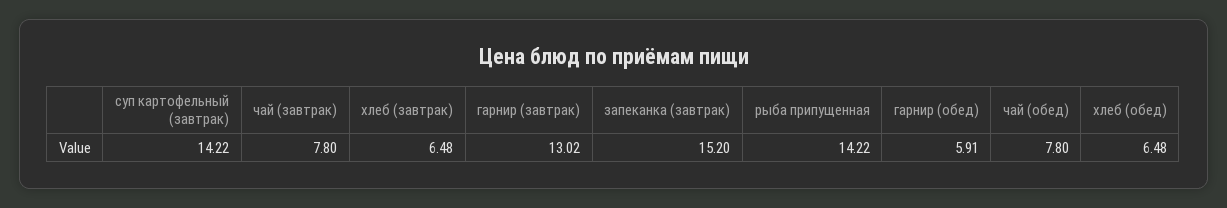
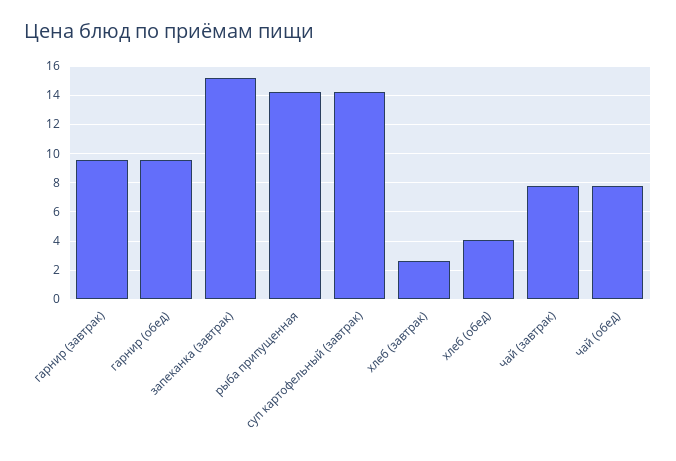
хлеб (завтрак): 6.48 -> 2.5
гарнир (завтрак): 13.02 -> 9.5
гарнир (обед): 5.91 -> 9.5
хлеб (обед): 6.48 -> 4

